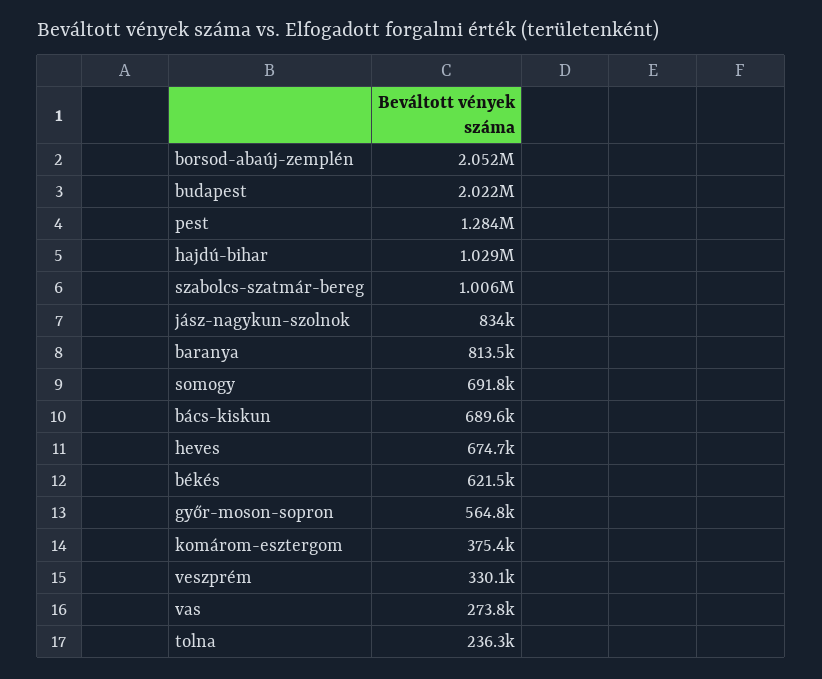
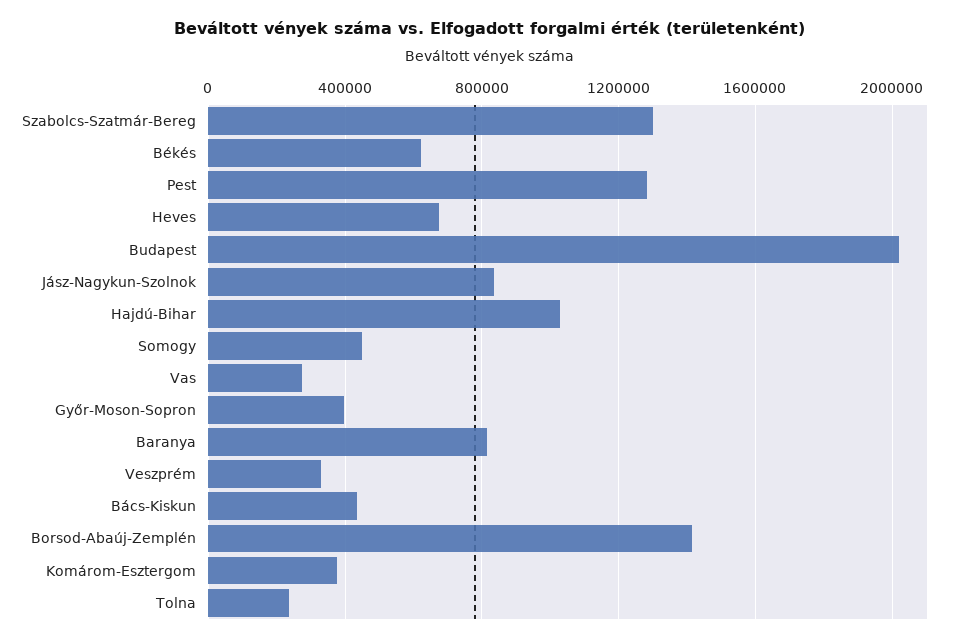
borsod-abaúj-zemplén: 2052000 -> 1400000
szabolcs-szatmár-bereg: 1006000 -> 1300000
somogy: 691800 -> 450000
bács-kiskun: 689600 -> 450000
győr-moson-sopron: 564800 -> 400000

